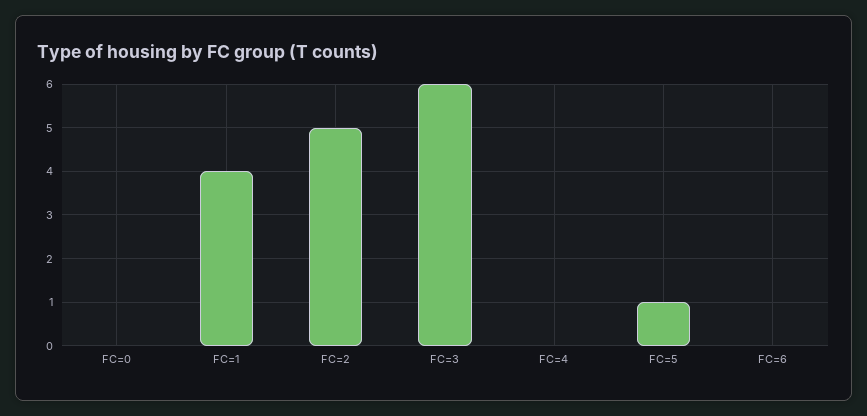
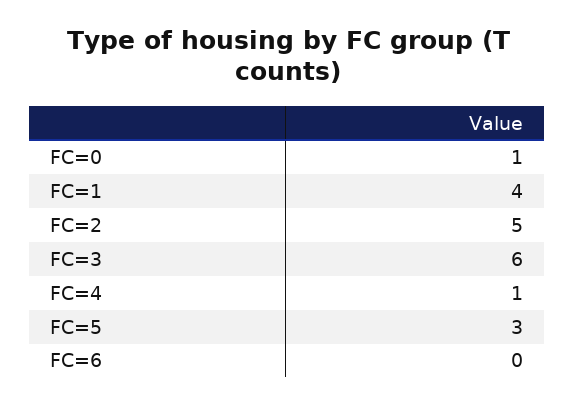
FC=0: 0 -> 1
FC=4: 0 -> 1
FC=5: 1 -> 3

